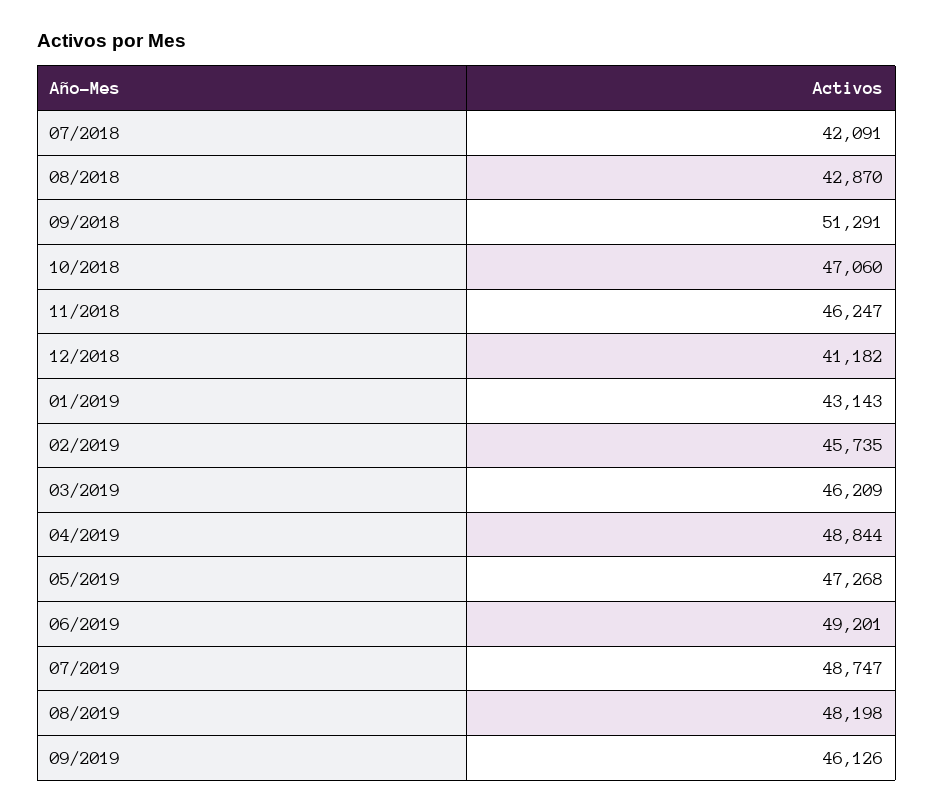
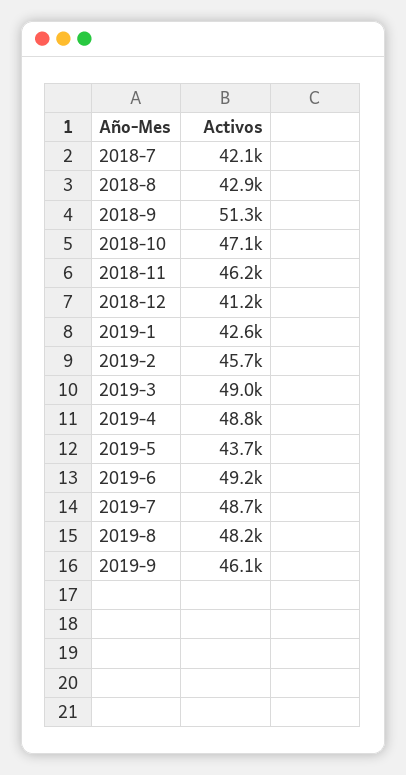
01/2019: 43143 -> 42600
03/2019: 46209 -> 49000
05/2019: 47268 -> 43700

